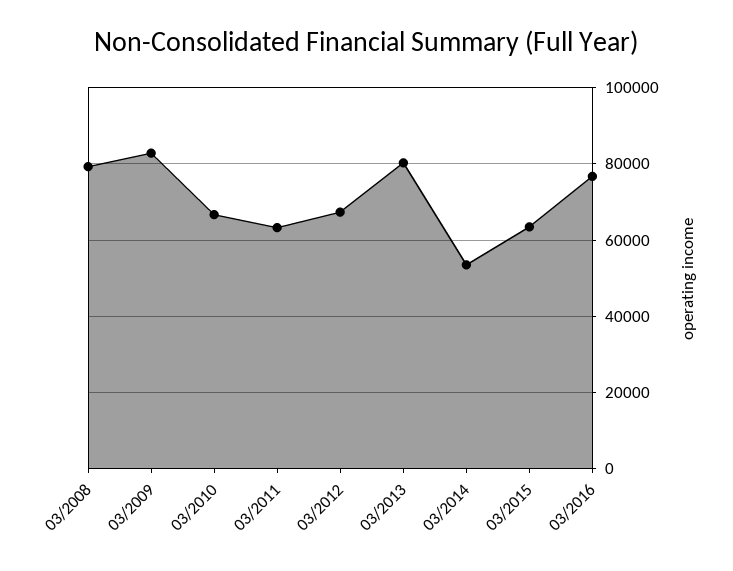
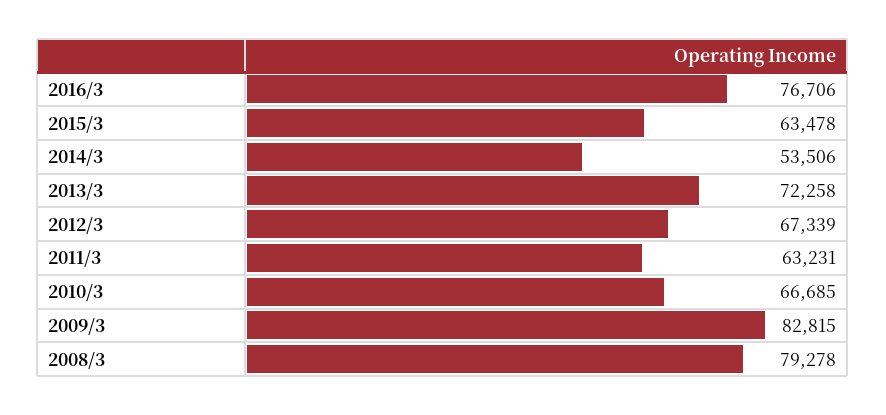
03/2013: 80000 -> 72258

